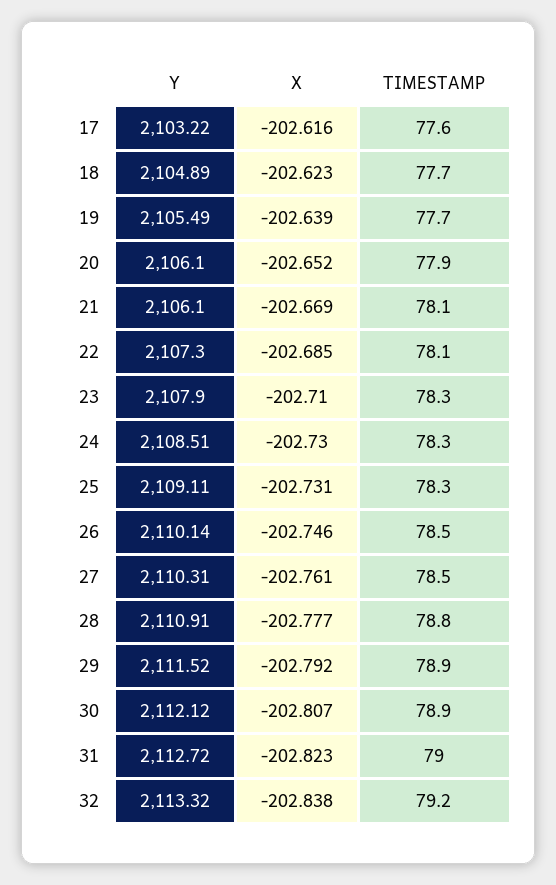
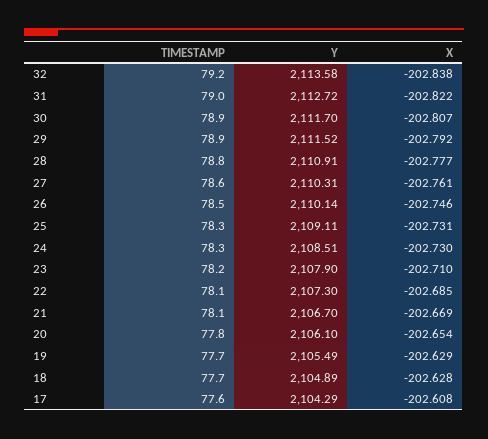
Y, 17: 2103.22 -> 2104.29
X, 17: -202.616 -> -202.608
X, 18: -202.623 -> -202.628
X, 19: -202.639 -> -202.629
X, 20: -202.652 -> -202.654
TIMESTAMP, 20: 77.9 -> 77.8
Y, 21: 2106.1 -> 2106.7
TIMESTAMP, 23: 78.3 -> 78.2
TIMESTAMP, 27: 78.5 -> 78.6
Y, 30: 2112.12 -> 2111.7
X, 31: -202.823 -> -202.822
Y, 32: 2113.32 -> 2113.58

